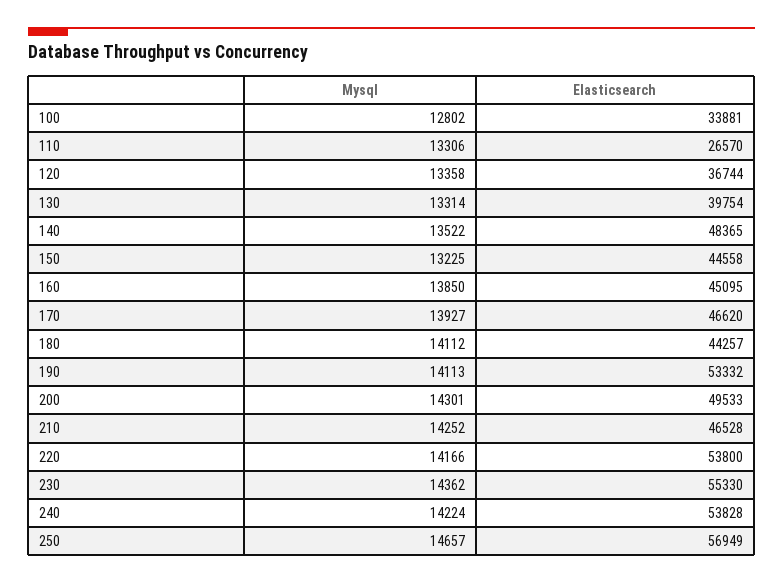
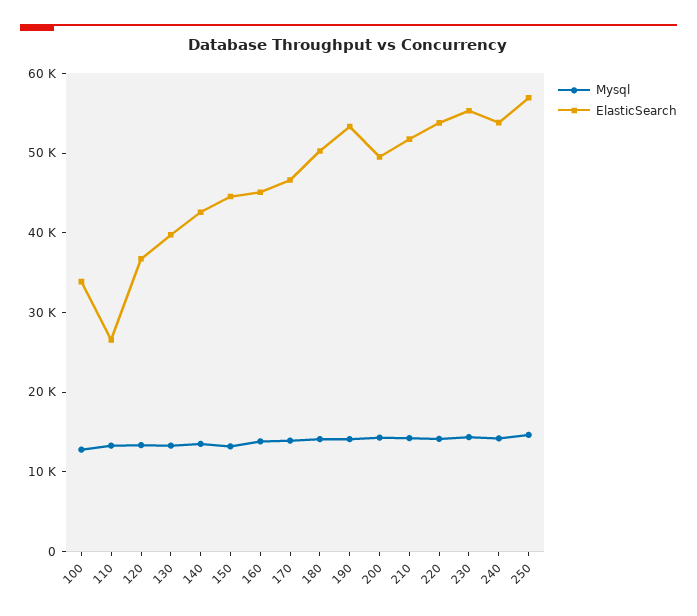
Elasticsearch, 140: 48365 -> 42000
Elasticsearch, 180: 44257 -> 50000
Elasticsearch, 210: 46528 -> 52000

